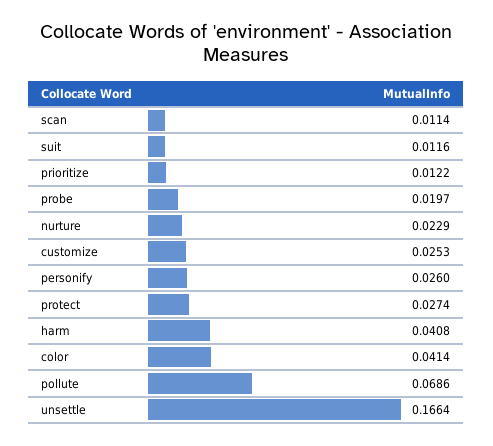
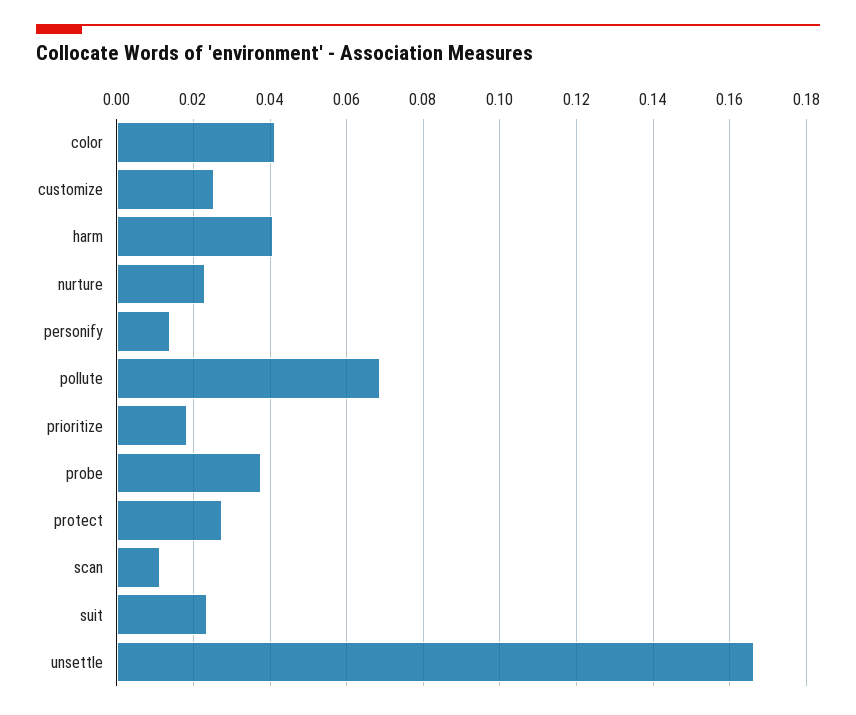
suit: 0.0116 -> 0.024
prioritize: 0.0122 -> 0.018
probe: 0.0197 -> 0.038
personify: 0.026 -> 0.014

